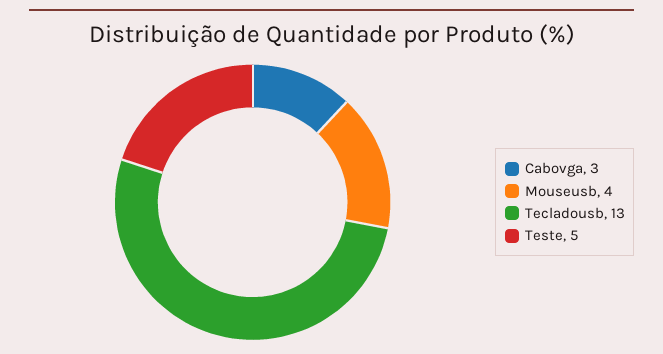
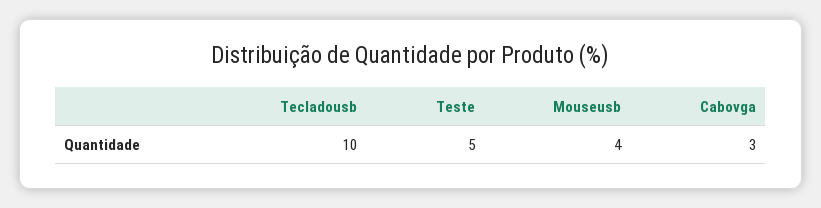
Tecladousb: 13 -> 10

